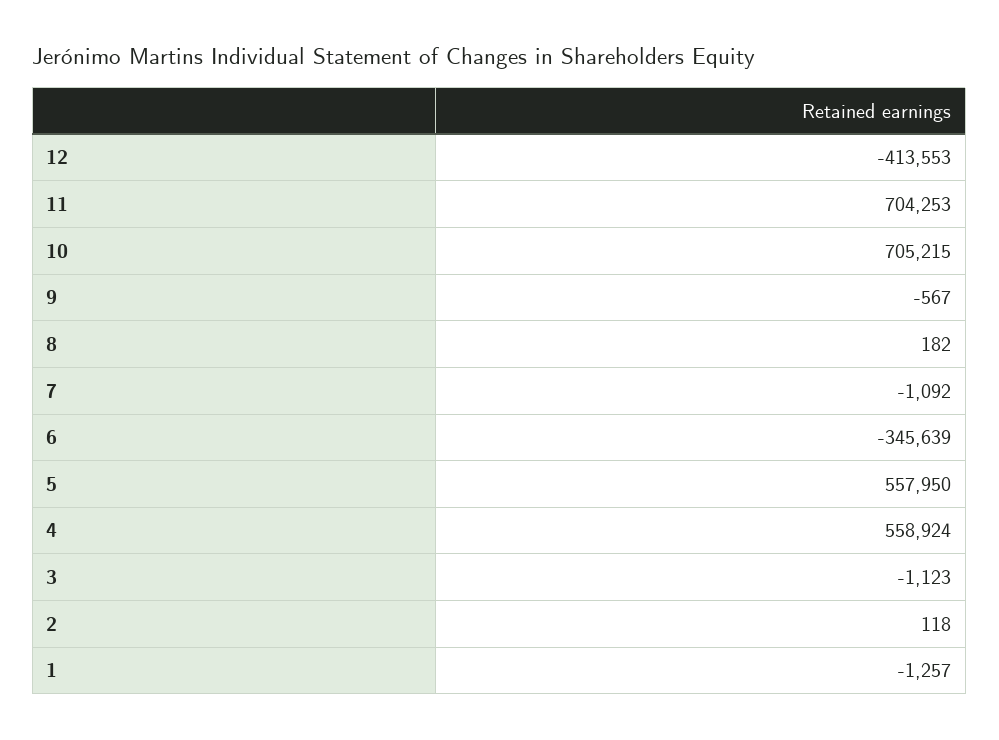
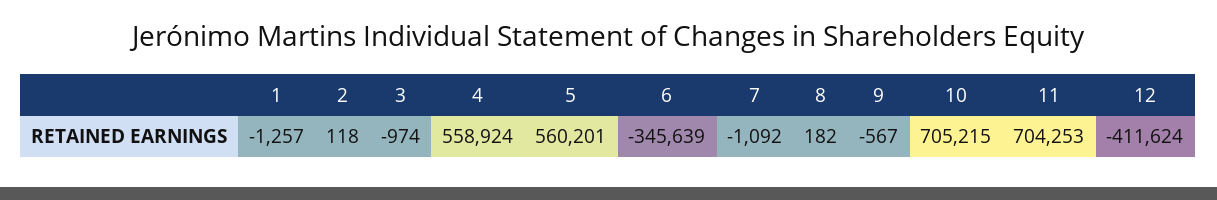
12: -413553 -> -411624
5: 557950 -> 560201
3: -1123 -> -974

